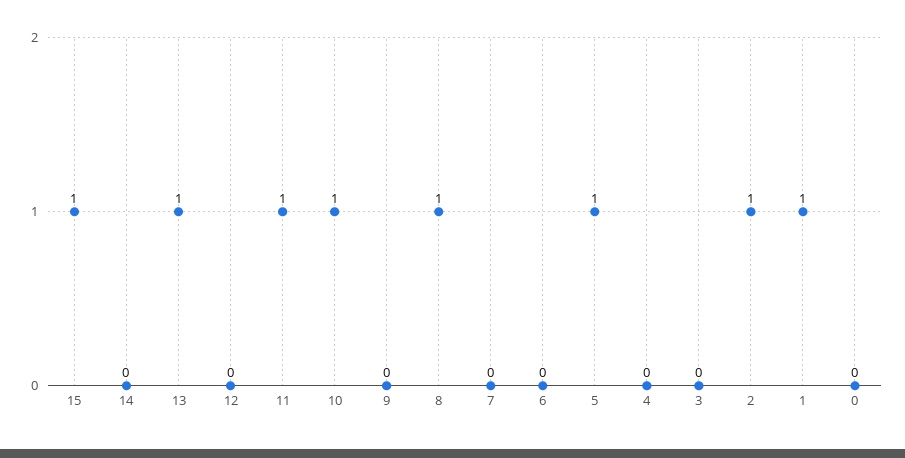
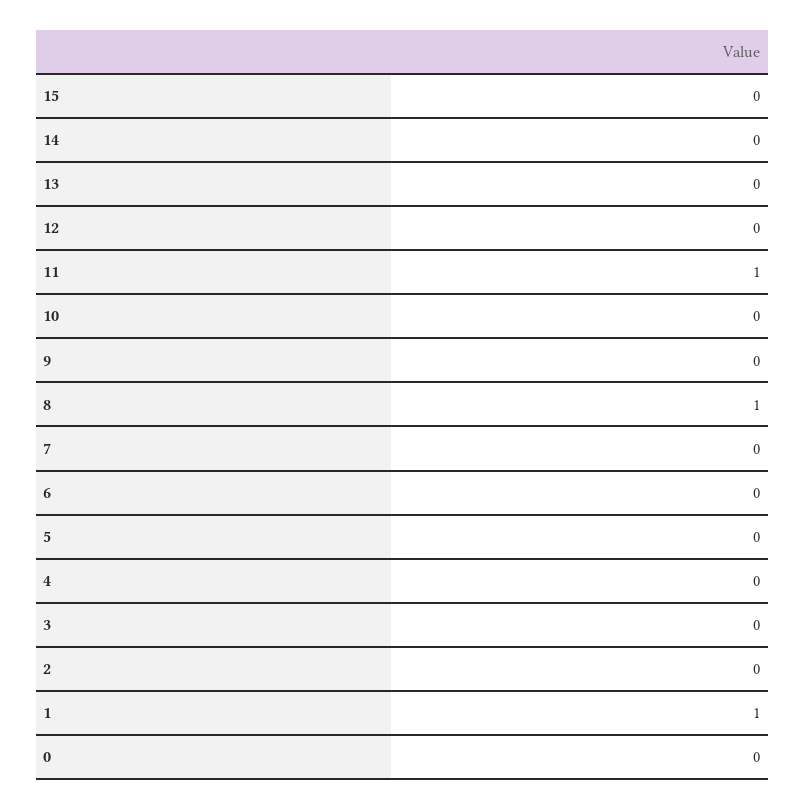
15: 1 -> 0
13: 1 -> 0
10: 1 -> 0
5: 1 -> 0
2: 1 -> 0

